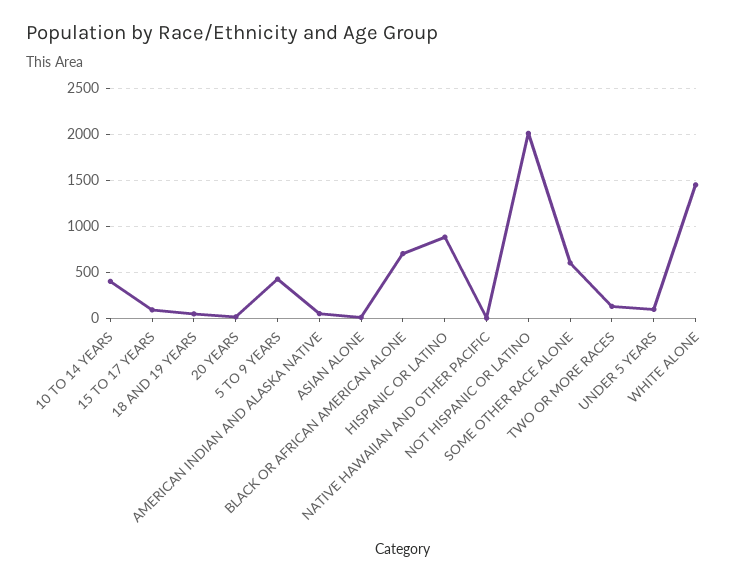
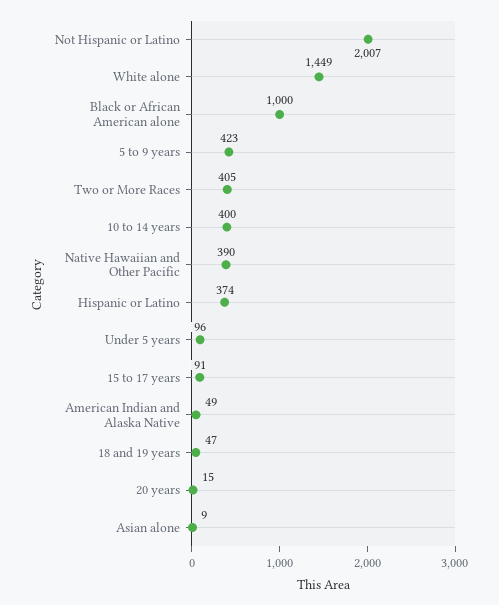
BLACK OR AFRICAN AMERICAN ALONE: 700 -> 1000
HISPANIC OR LATINO: 900 -> 374
NATIVE HAWAIIAN AND OTHER PACIFIC: 0 -> 390
SOME OTHER RACE ALONE: 600 -> none
TWO OR MORE RACES: 100 -> 405

